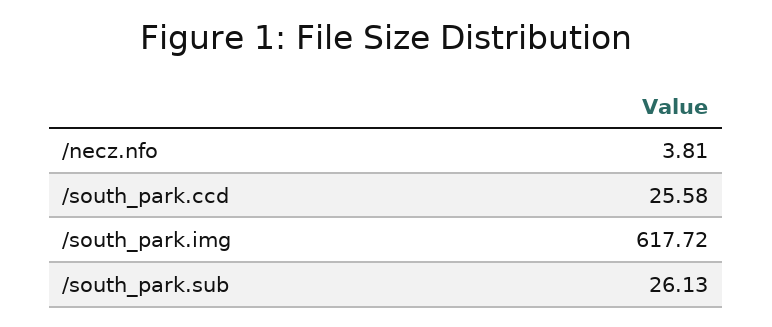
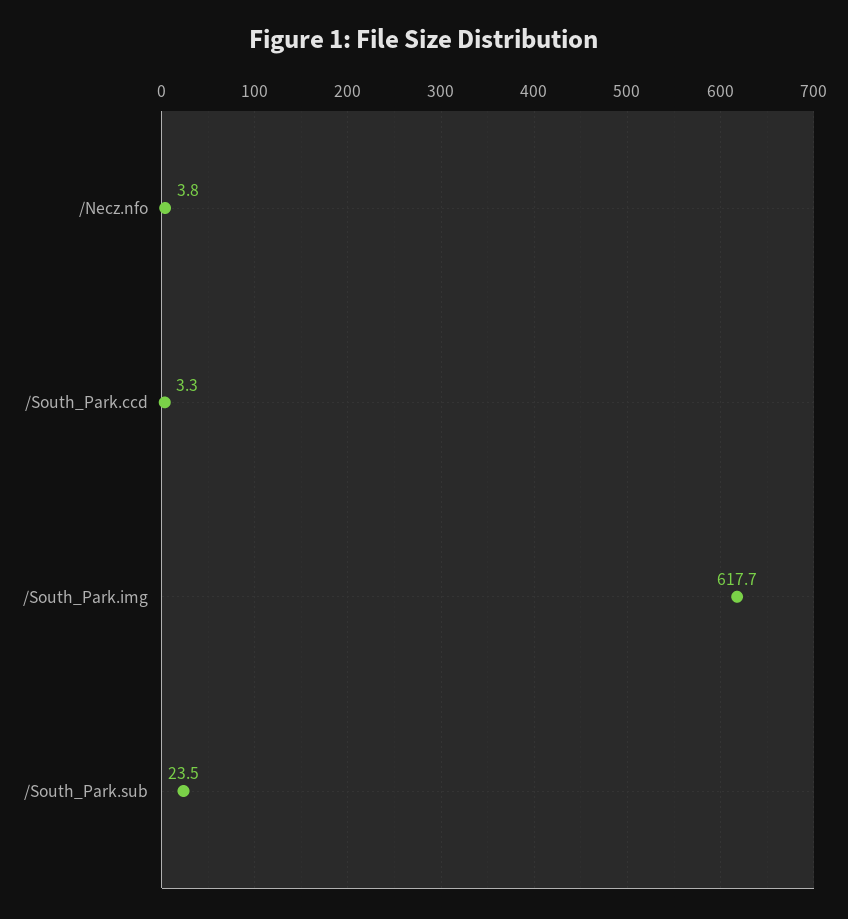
/south_park.ccd: 25.58 -> 3.3
/south_park.sub: 26.13 -> 23.5

